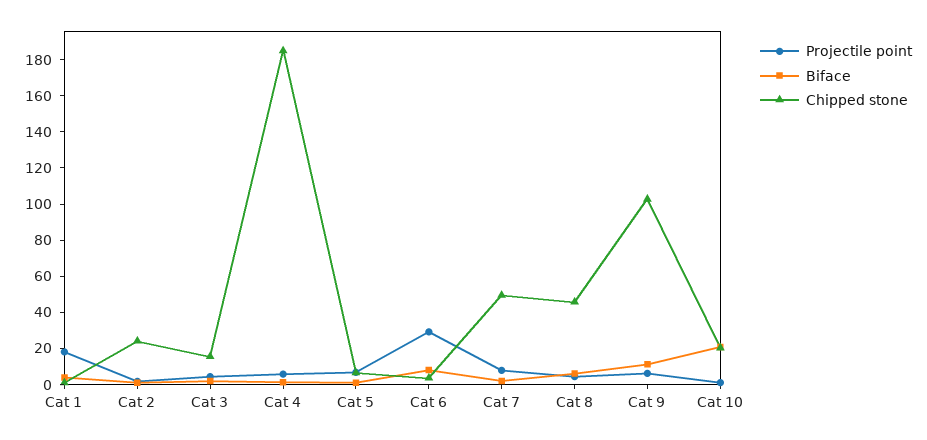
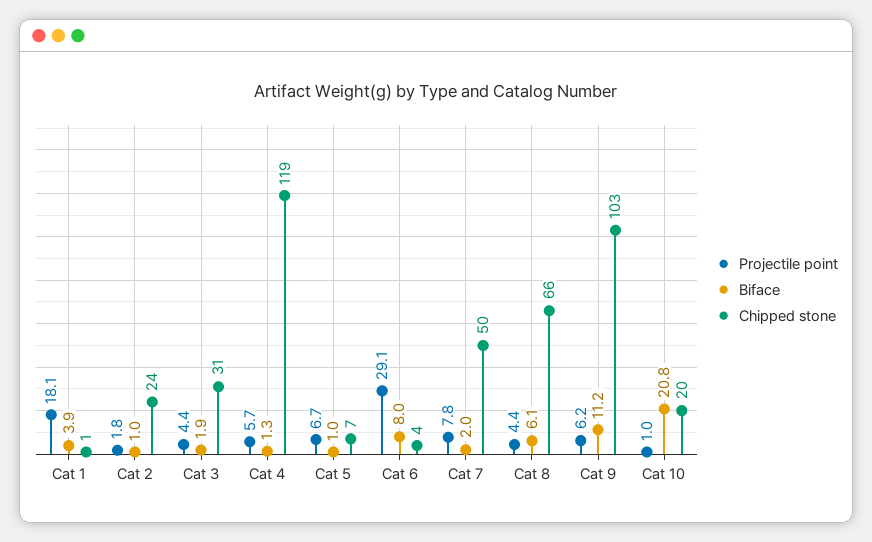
Chipped stone, Cat 3: 15 -> 31
Chipped stone, Cat 4: 185 -> 119
Chipped stone, Cat 8: 45 -> 66

